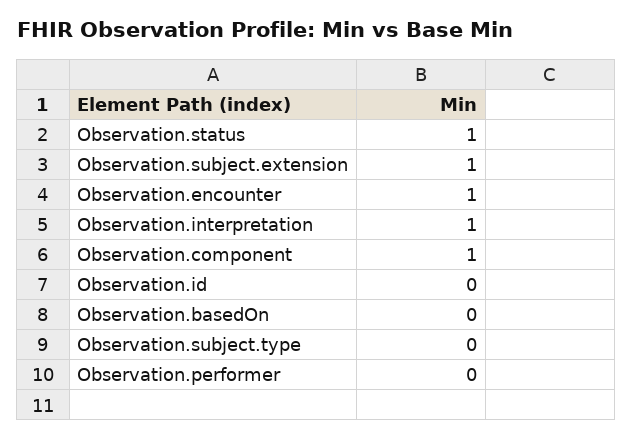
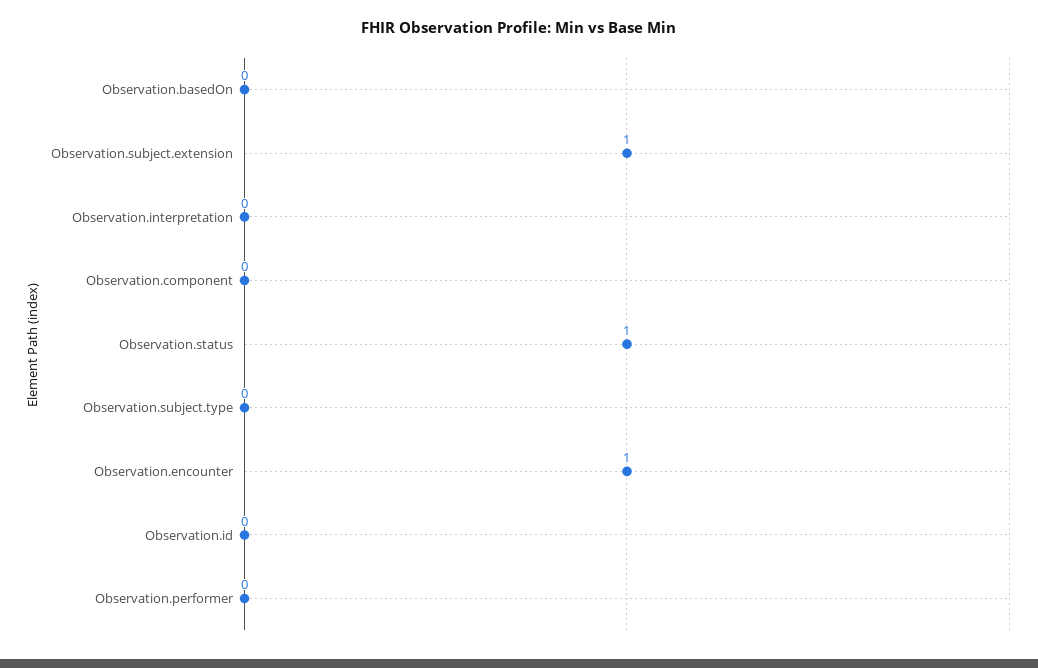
Observation.interpretation: 1 -> 0
Observation.component: 1 -> 0

